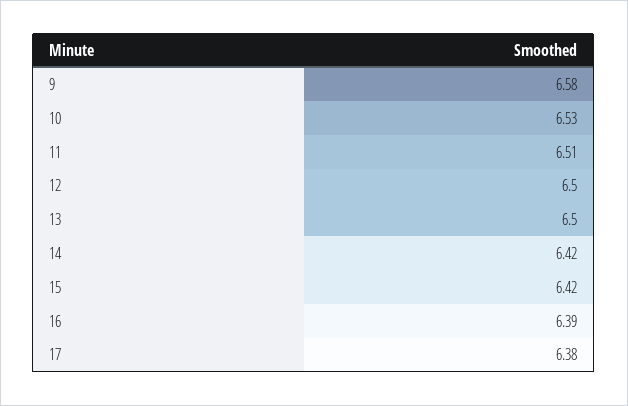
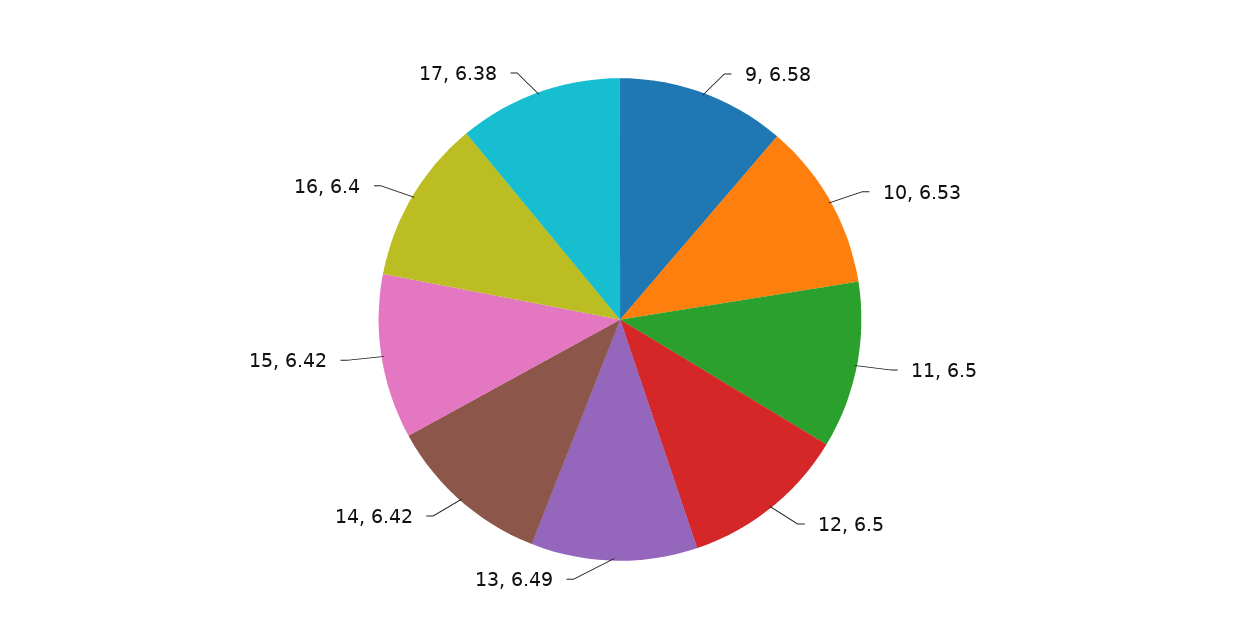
11: 6.51 -> 6.5
13: 6.5 -> 6.49
16: 6.39 -> 6.4

